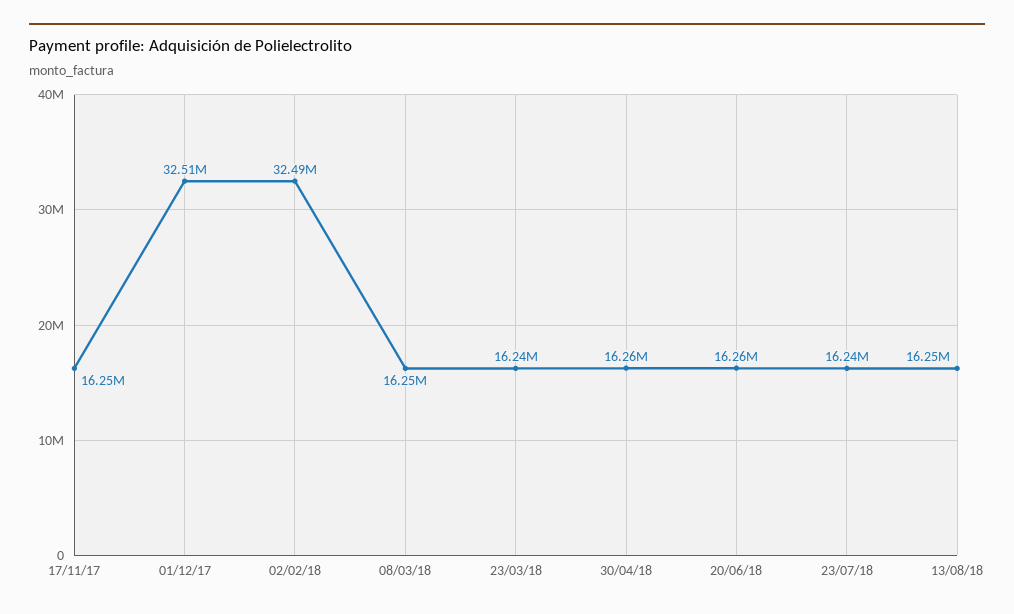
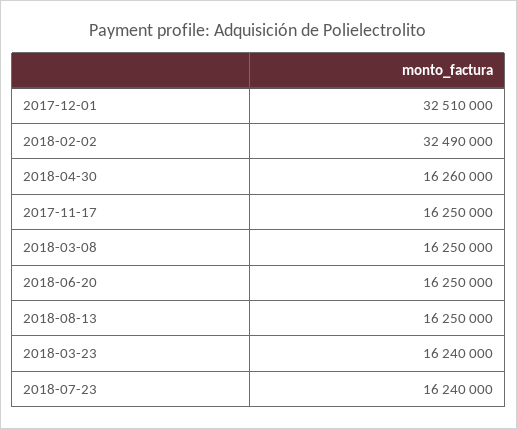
20/06/18: 16260000 -> 16250000

